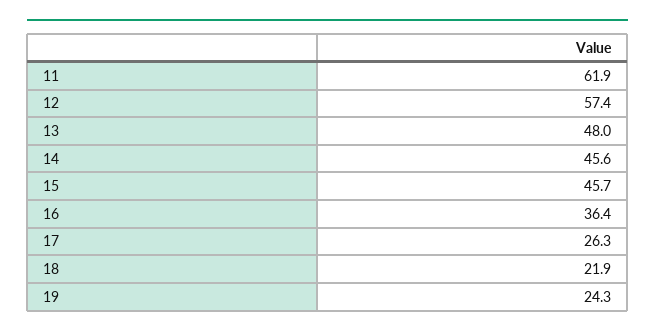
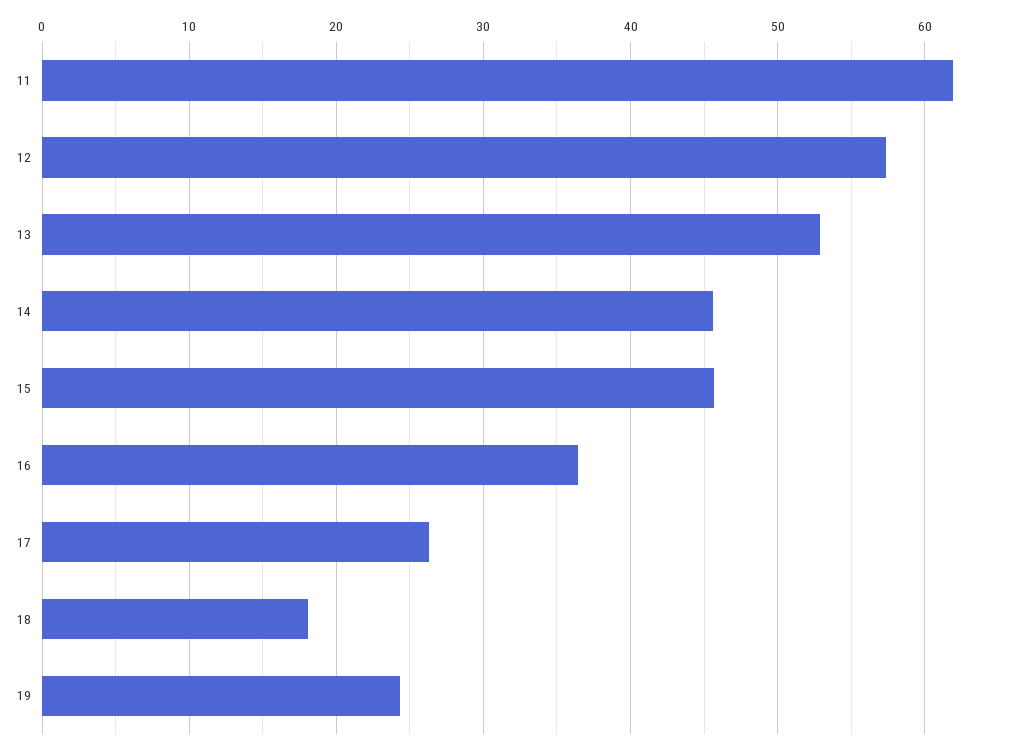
13: 48 -> 53
18: 21.9 -> 18

